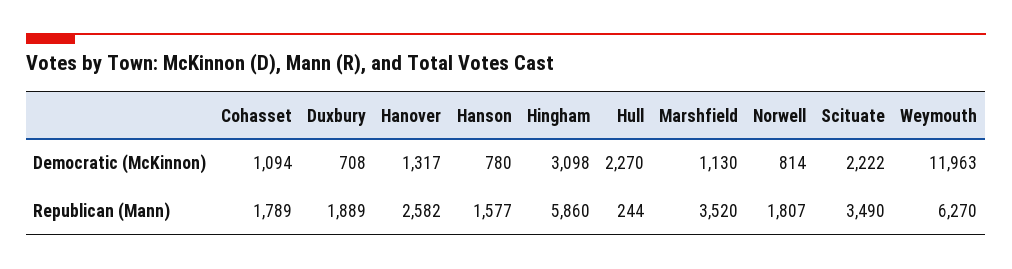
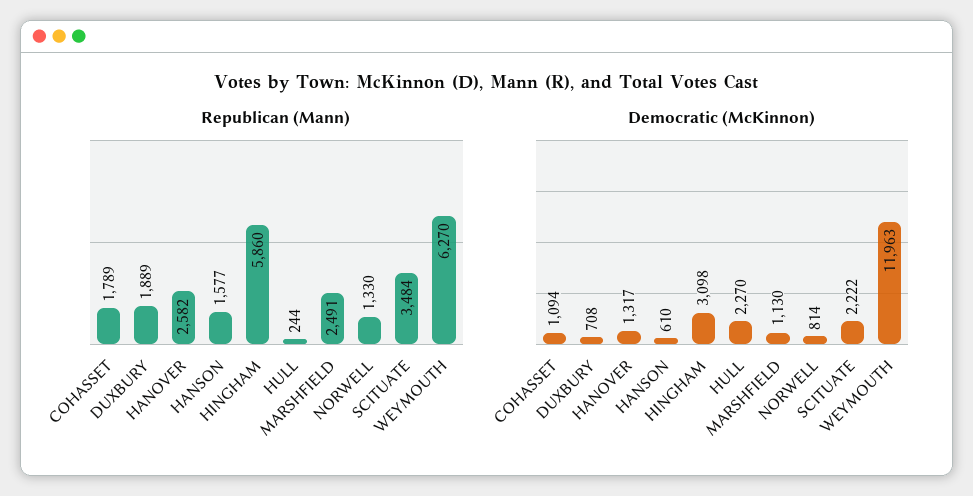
Democratic (McKinnon), Hanson: 780 -> 610
Republican (Mann), Marshfield: 3520 -> 2491
Republican (Mann), Norwell: 1807 -> 1330
Republican (Mann), Scituate: 3490 -> 3484

